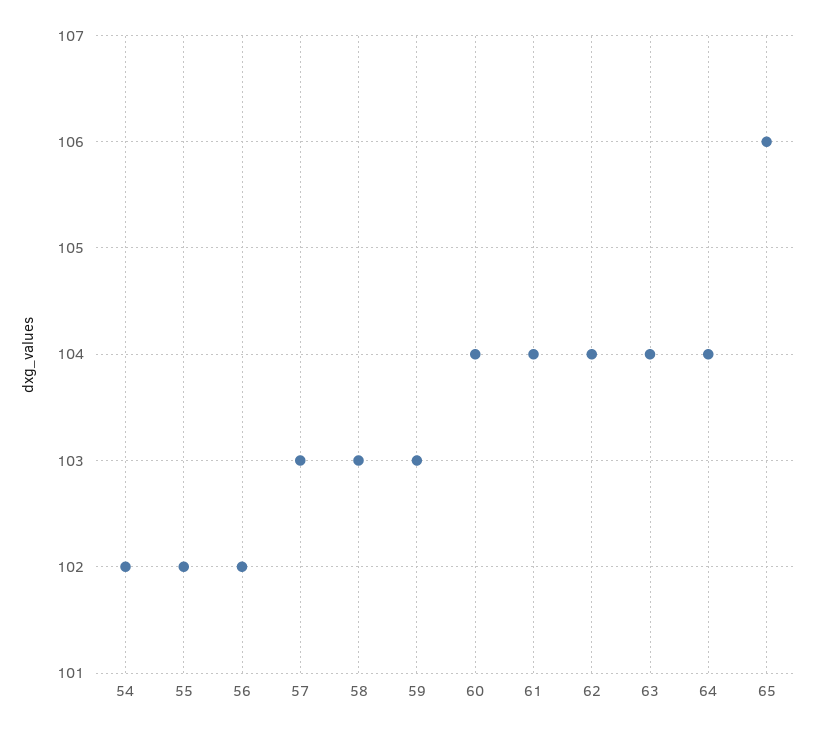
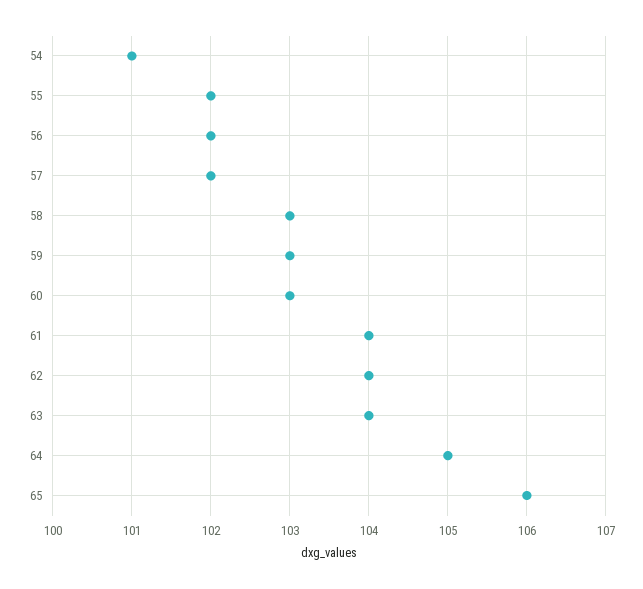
54: 102 -> 101
57: 103 -> 102
60: 104 -> 103
64: 104 -> 105

